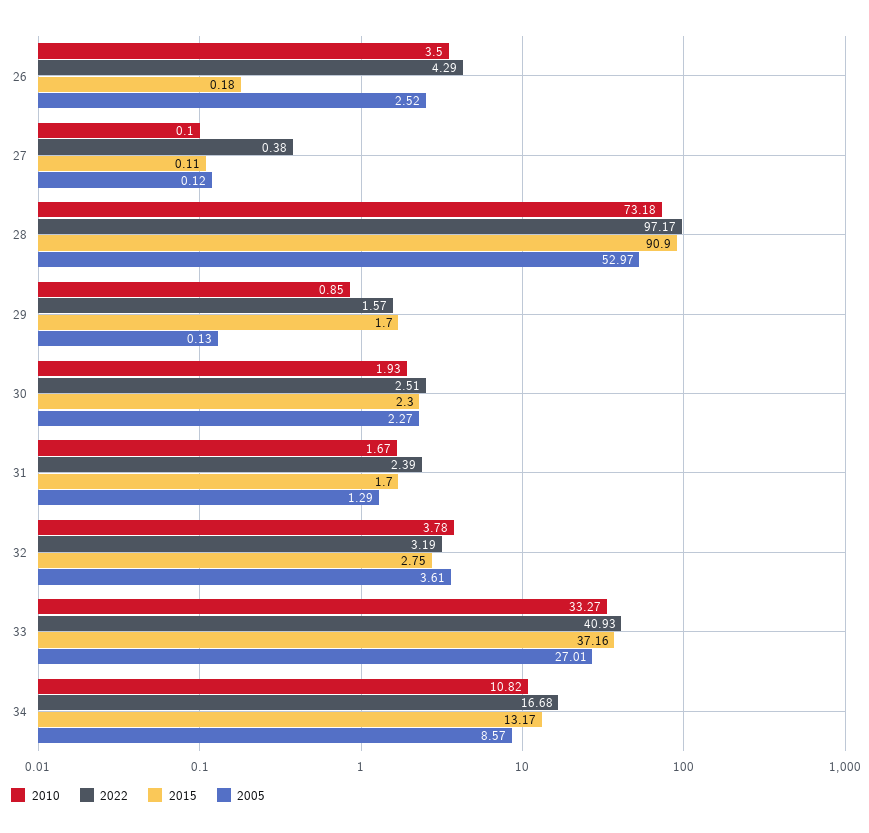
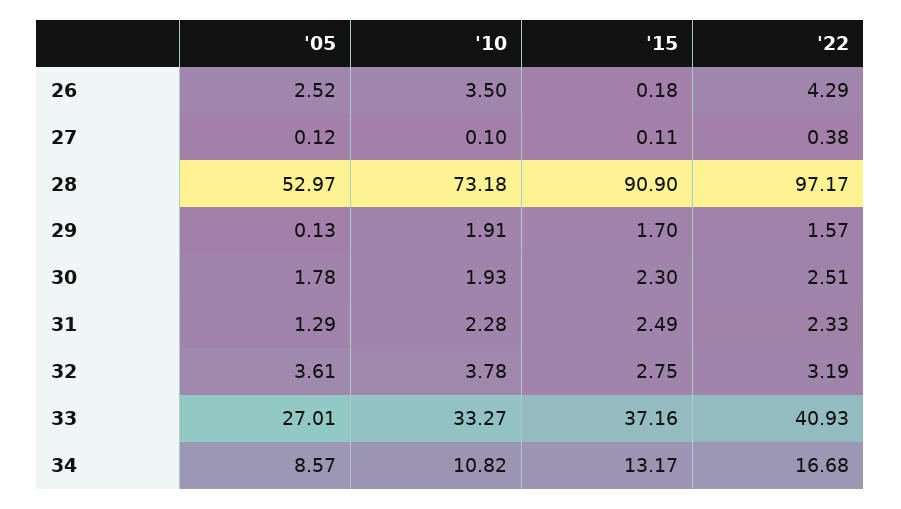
2010, 29: 0.85 -> 1.91
2005, 30: 2.27 -> 1.78
2010, 31: 1.67 -> 2.28
2022, 31: 2.39 -> 2.33
2015, 31: 1.7 -> 2.49

